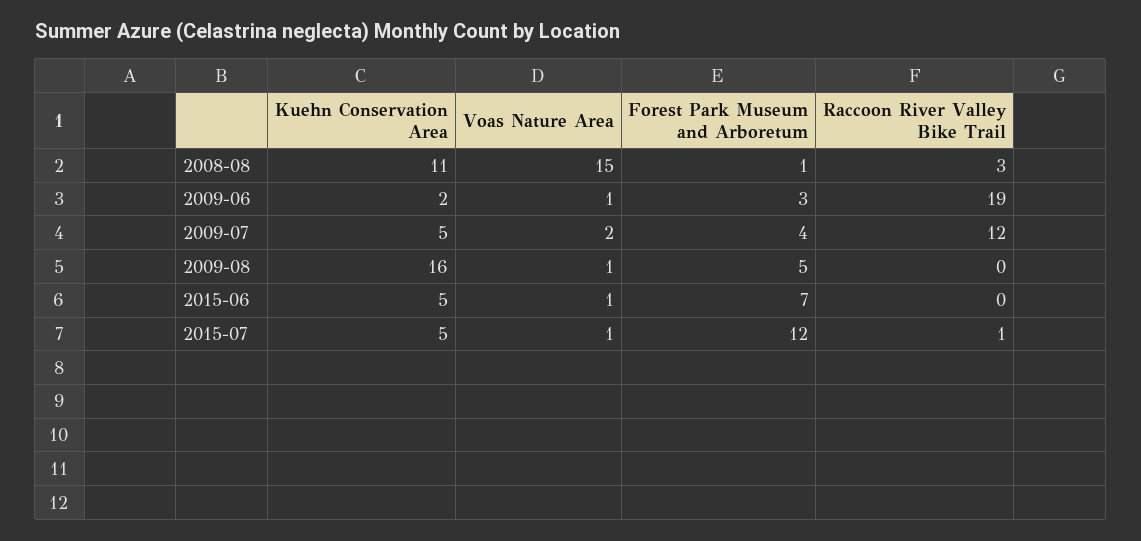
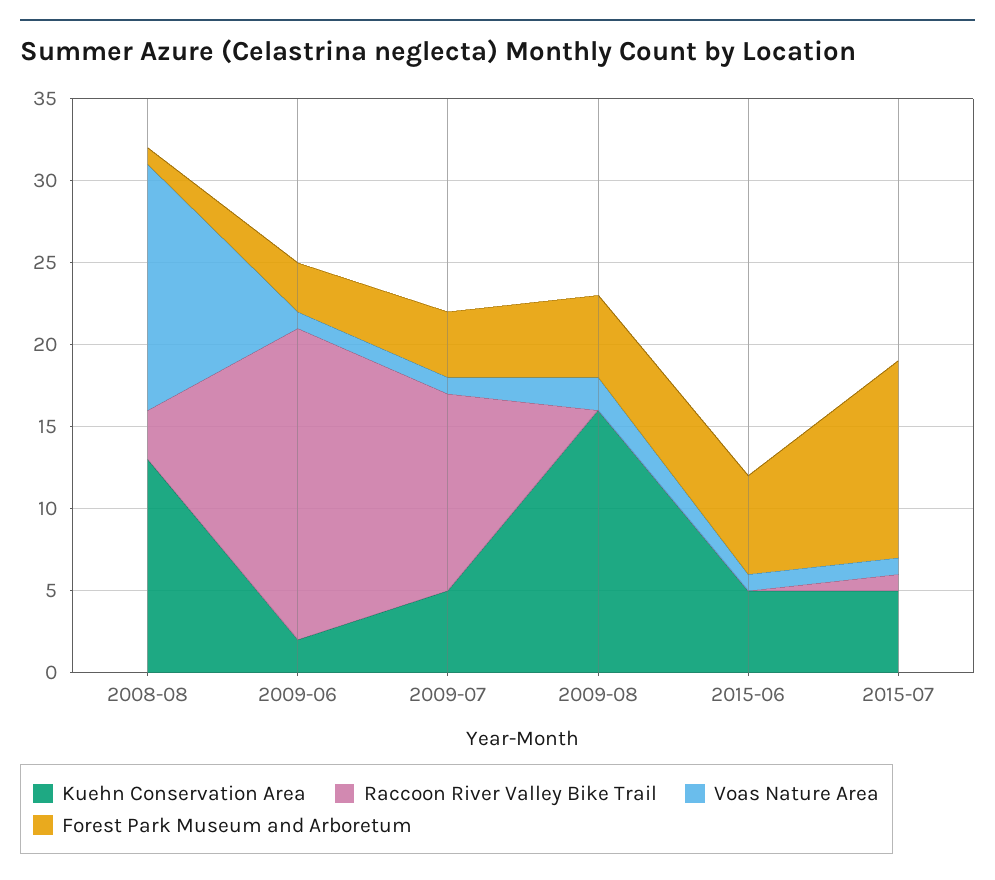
Kuehn Conservation Area, 2008-08: 11 -> 13
Voas Nature Area, 2009-07: 2 -> 1
Voas Nature Area, 2009-08: 1 -> 2
Forest Park Museum and Arboretum, 2015-06: 7 -> 6

